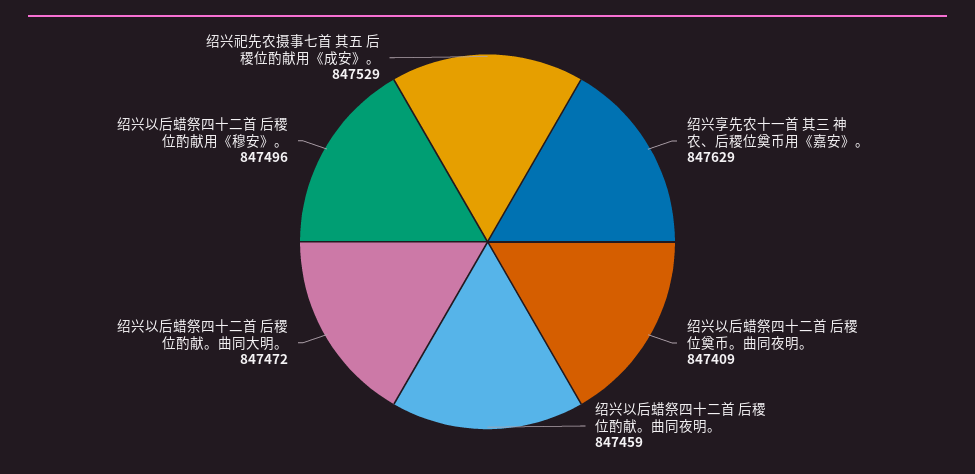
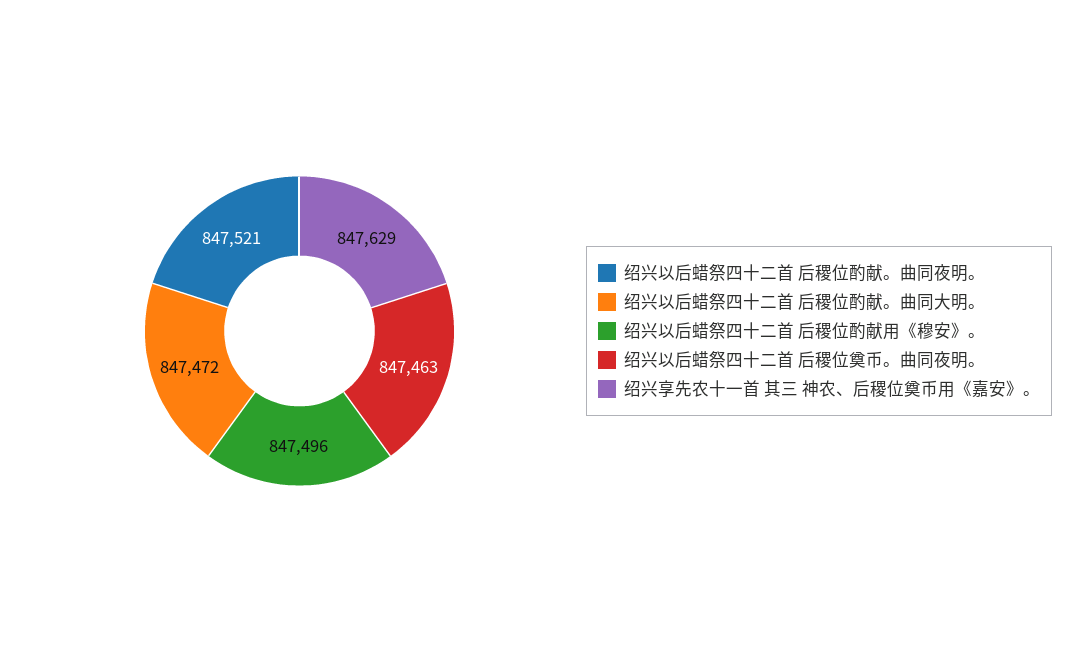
绍兴以后蜡祭四十二首 后稷位奠币。曲同夜明。: 847409 -> 847463
绍兴以后蜡祭四十二首 后稷位酌献。曲同夜明。: 847459 -> 847521
绍兴祀先农摄事七首 其五 后稷位酌献用《成安》。: 847529 -> none

